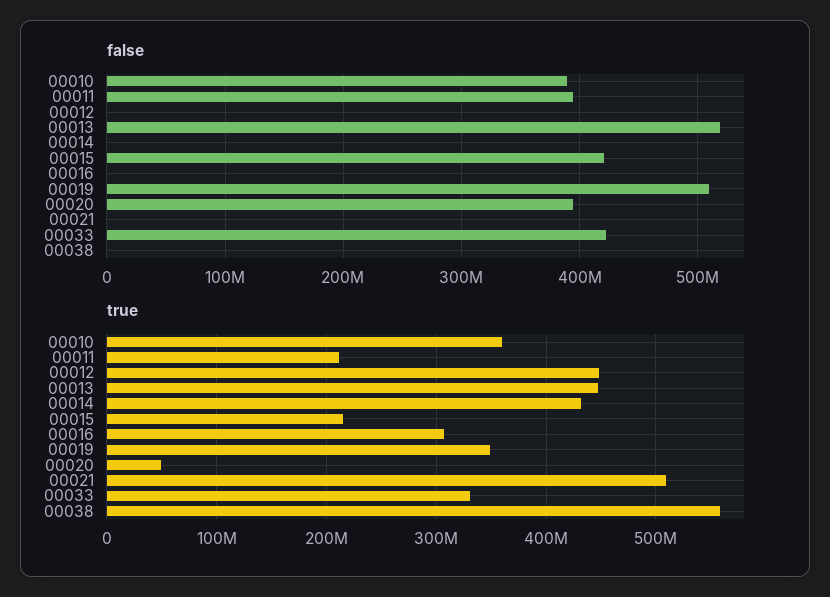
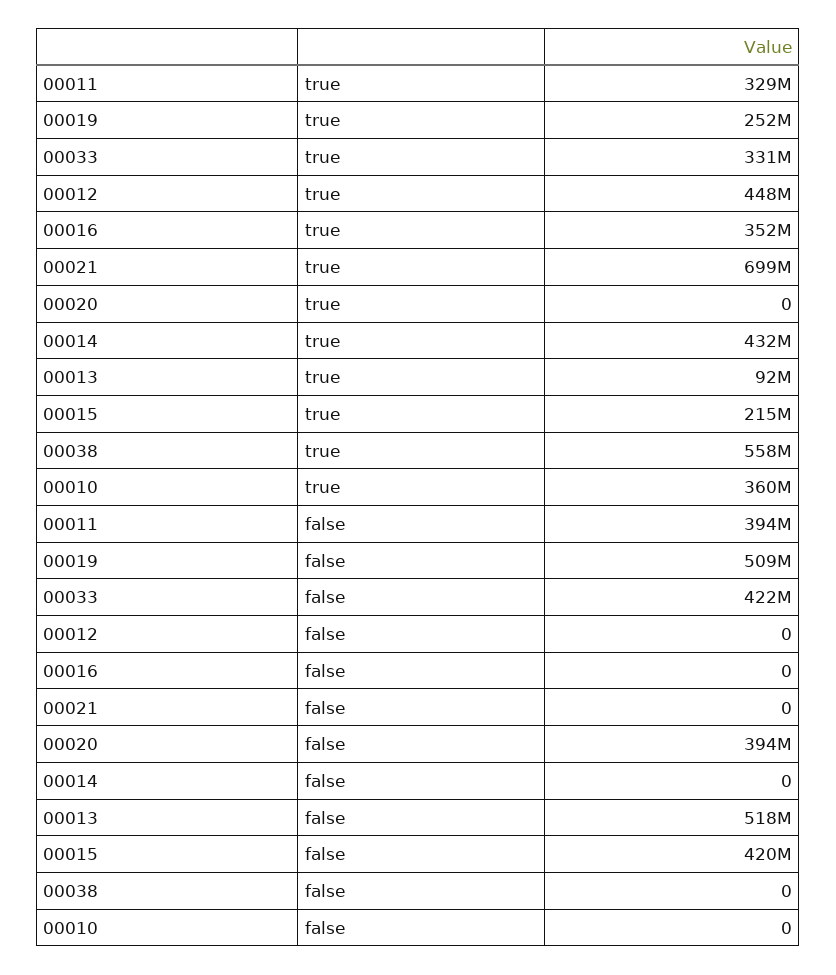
false, 00010: 390000000 -> 0
true, 00011: 210000000 -> 329000000
true, 00013: 450000000 -> 92000000
true, 00016: 310000000 -> 352000000
true, 00019: 350000000 -> 252000000
true, 00020: 50000000 -> 0
true, 00021: 510000000 -> 699000000

